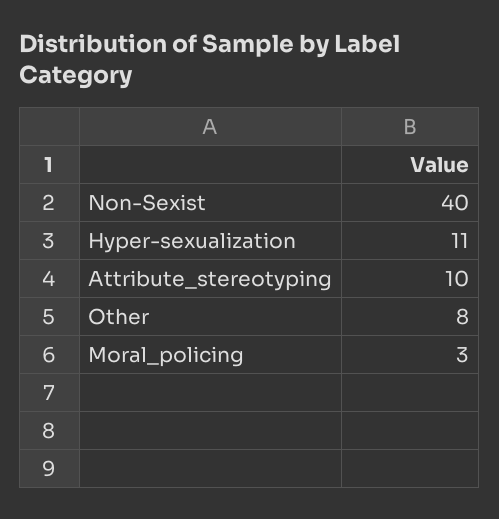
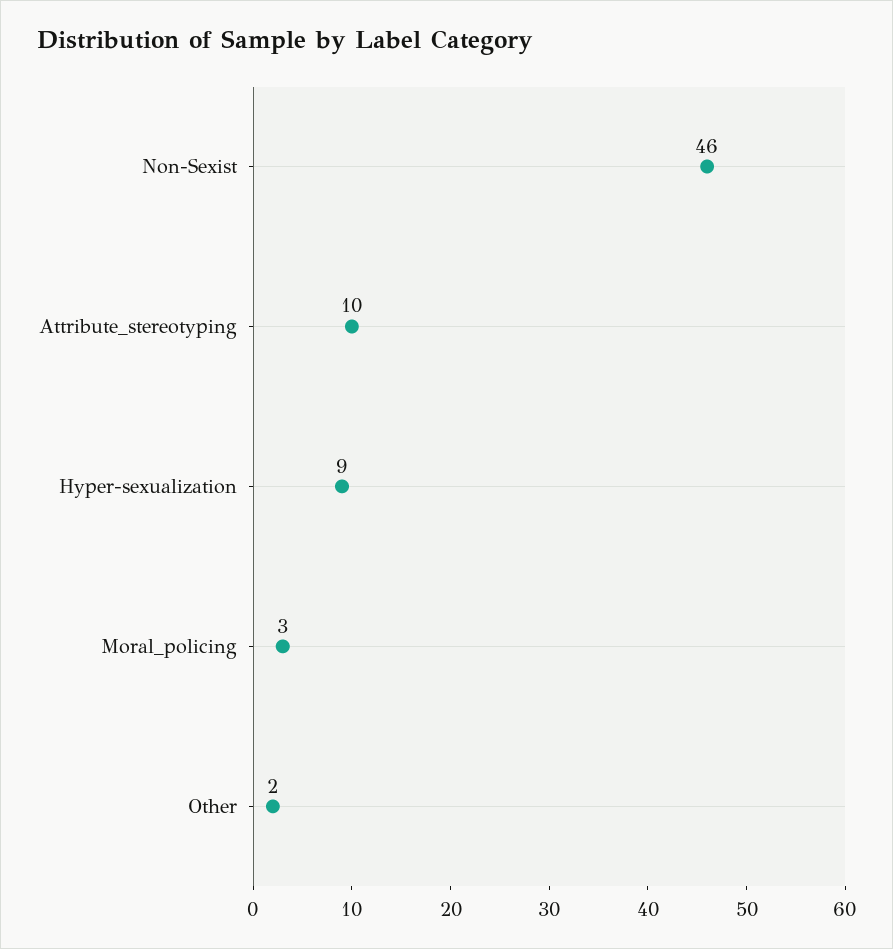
Non-Sexist: 40 -> 46
Hyper-sexualization: 11 -> 9
Other: 8 -> 2

